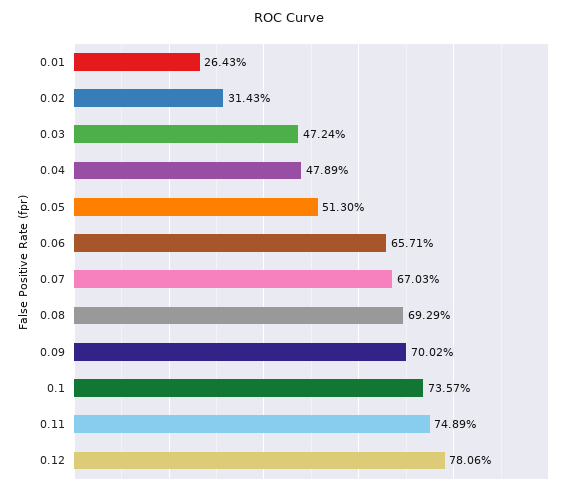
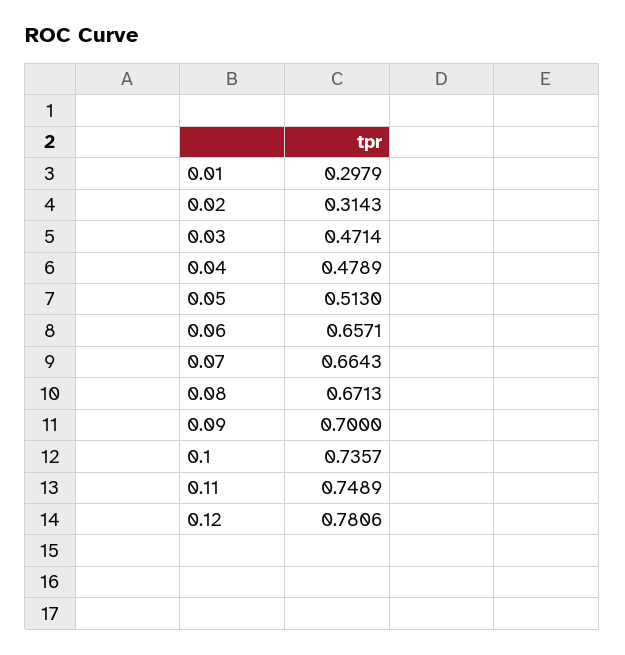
0.01: 0.2643 -> 0.2979
0.03: 0.4724 -> 0.4714
0.07: 0.6703 -> 0.6643
0.08: 0.6929 -> 0.6713
0.09: 0.7002 -> 0.7

